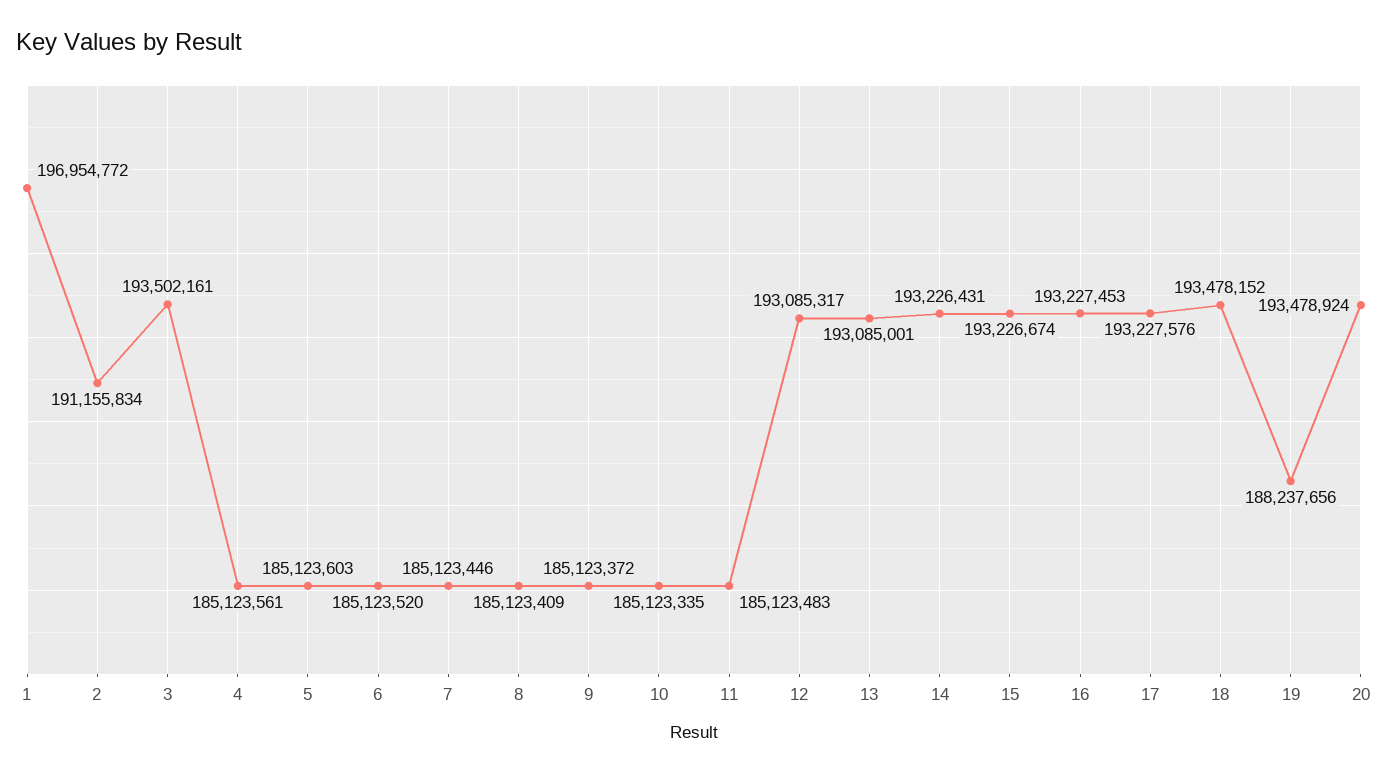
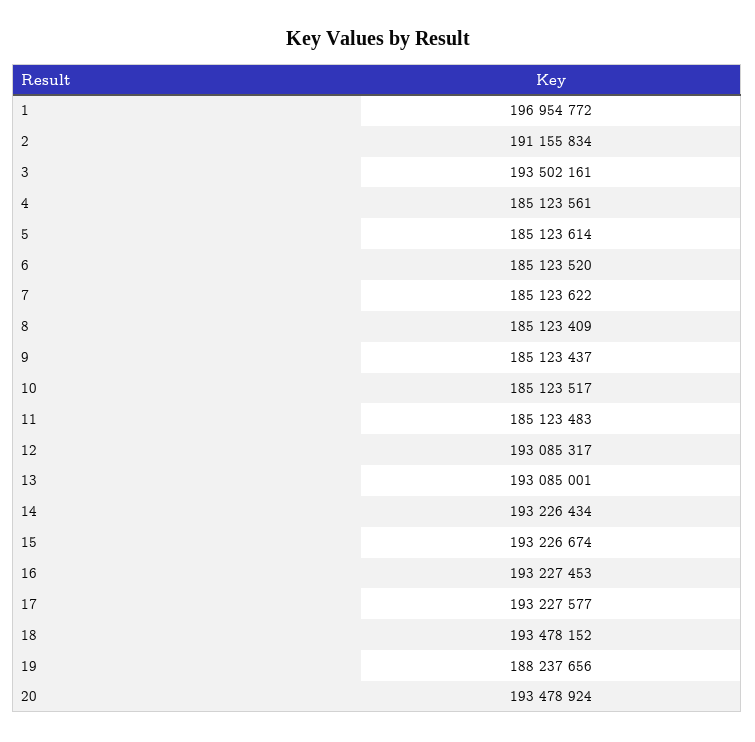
5: 185123603 -> 185123614
7: 185123446 -> 185123622
9: 185123372 -> 185123437
10: 185123335 -> 185123517
14: 193226431 -> 193226434
17: 193227576 -> 193227577

